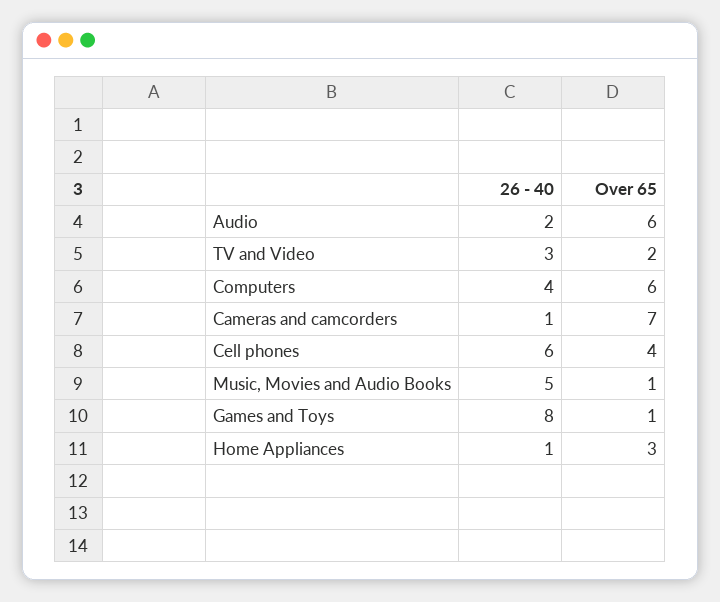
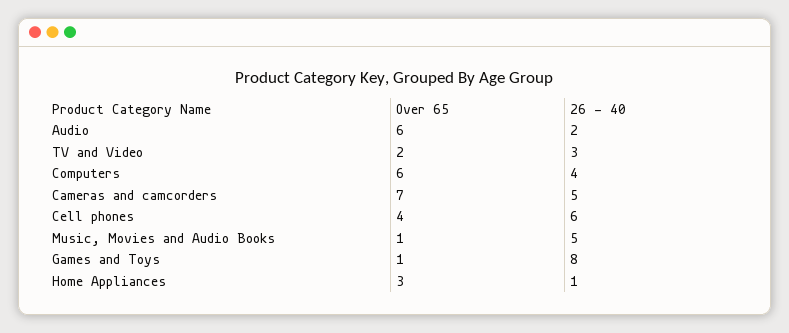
26 - 40, Cameras and camcorders: 1 -> 5

